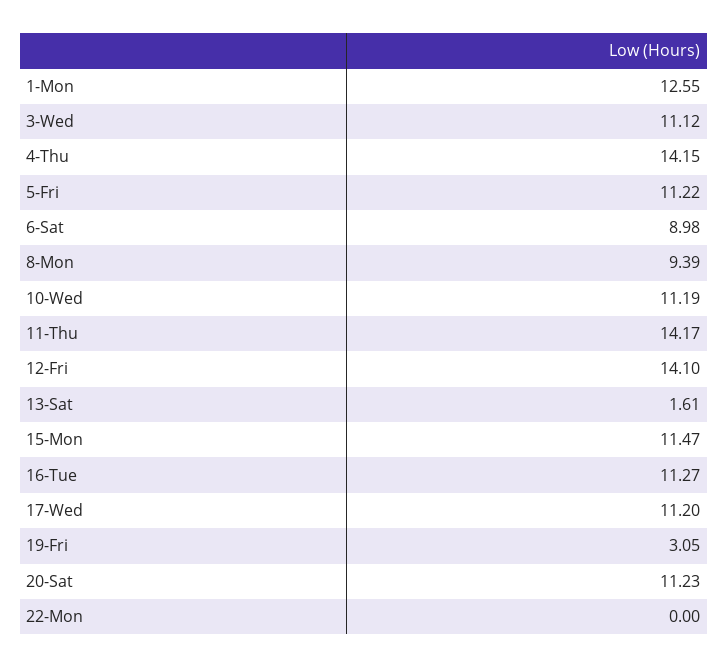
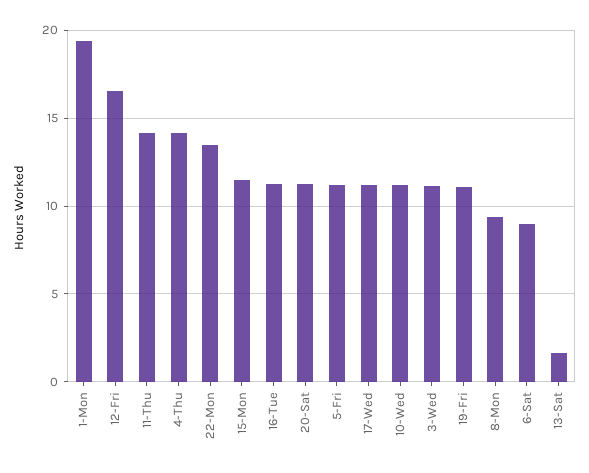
1-Mon: 12.55 -> 19.5
12-Fri: 14.1 -> 16.5
19-Fri: 3.05 -> 11
22-Mon: 0 -> 13.5

